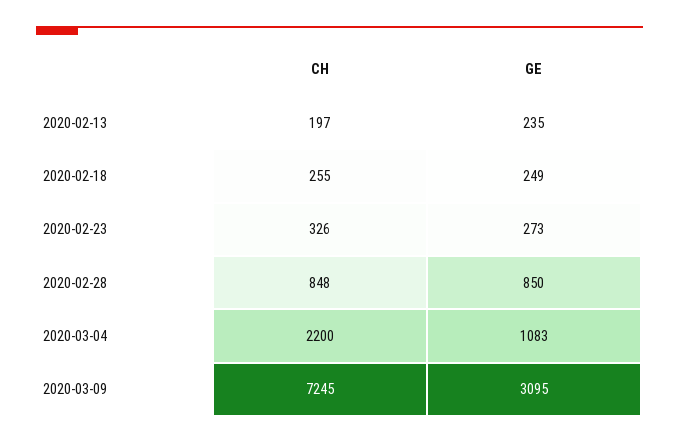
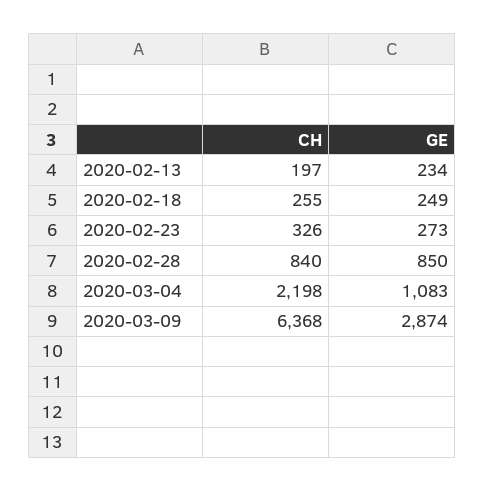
GE, 2020-02-13: 235 -> 234
CH, 2020-02-28: 848 -> 840
CH, 2020-03-04: 2200 -> 2198
CH, 2020-03-09: 7245 -> 6368
GE, 2020-03-09: 3095 -> 2874

